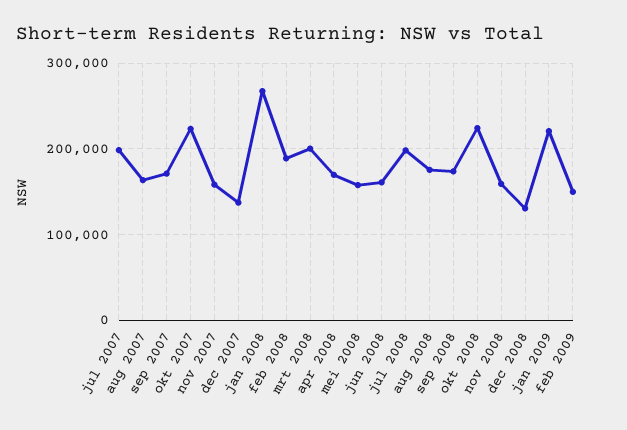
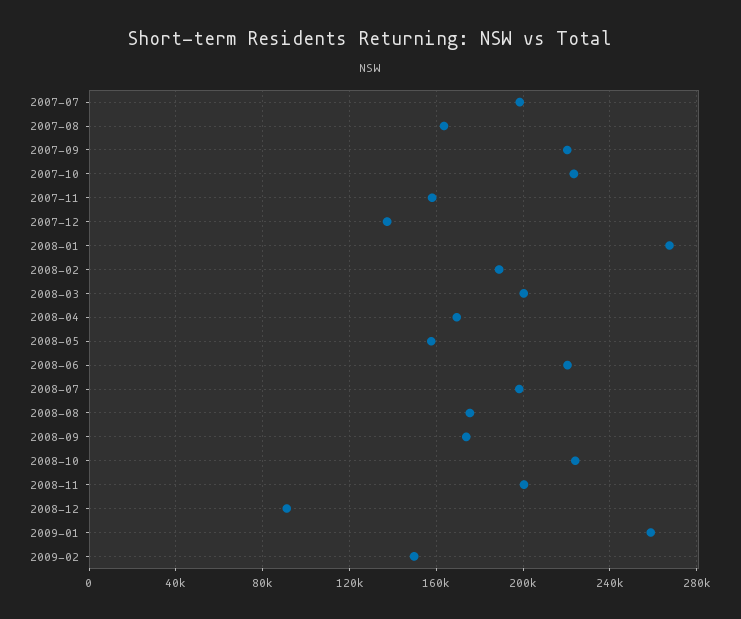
sep 2007: 170000 -> 220000
jun 2008: 160000 -> 220000
nov 2008: 160000 -> 200000
dec 2008: 130000 -> 90000
jan 2009: 220000 -> 260000

